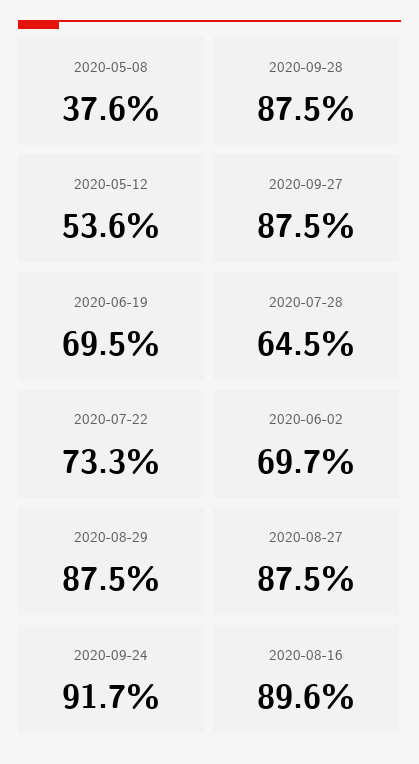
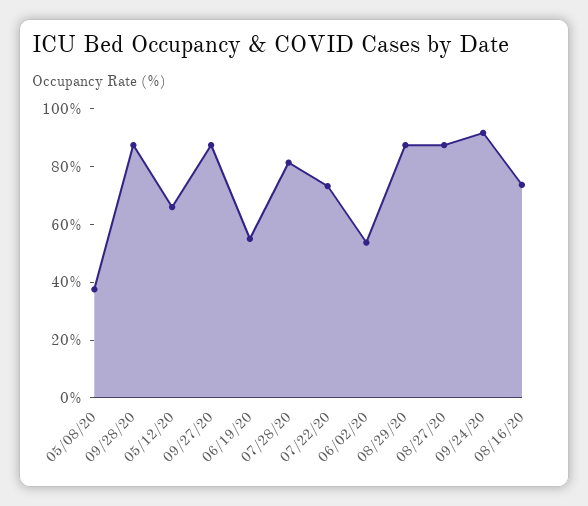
2020-05-12: 53.6 -> 65
2020-06-19: 69.5 -> 55
2020-07-28: 64.5 -> 80
2020-06-02: 69.7 -> 55
2020-08-16: 89.6 -> 75

